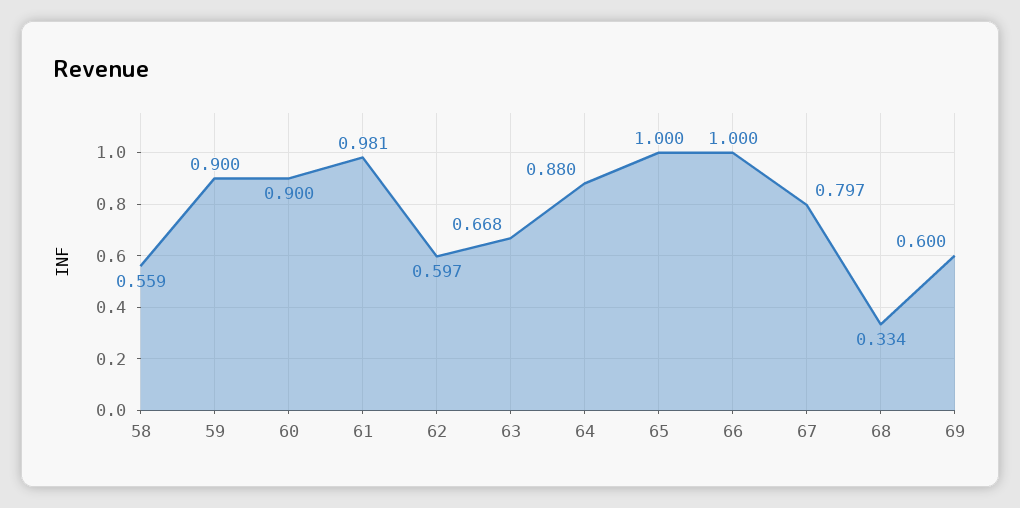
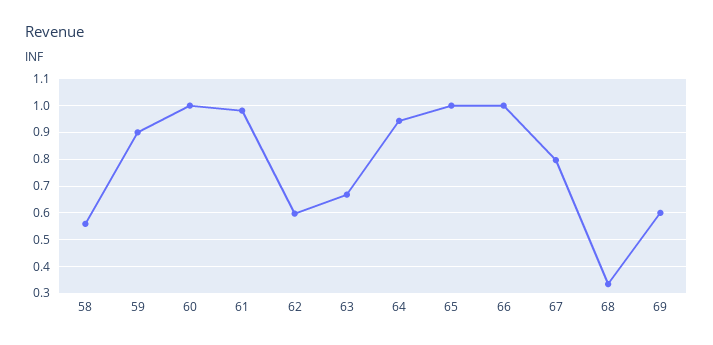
60: 0.9 -> 1
64: 0.88 -> 0.95

